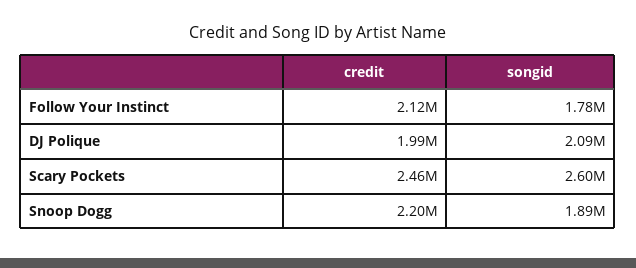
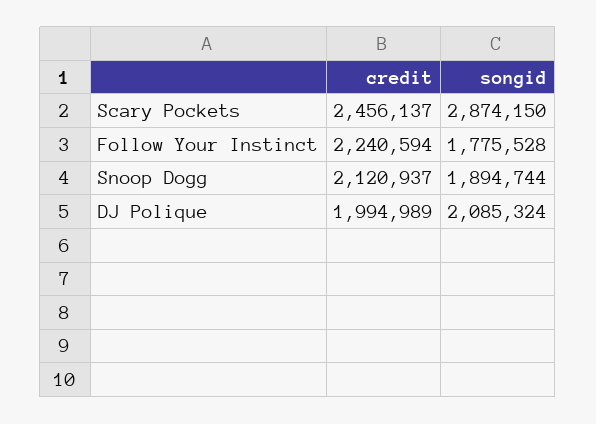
credit, Follow Your Instinct: 2120000 -> 2240594
songid, Scary Pockets: 2600000 -> 2874150
credit, Snoop Dogg: 2200000 -> 2120937

